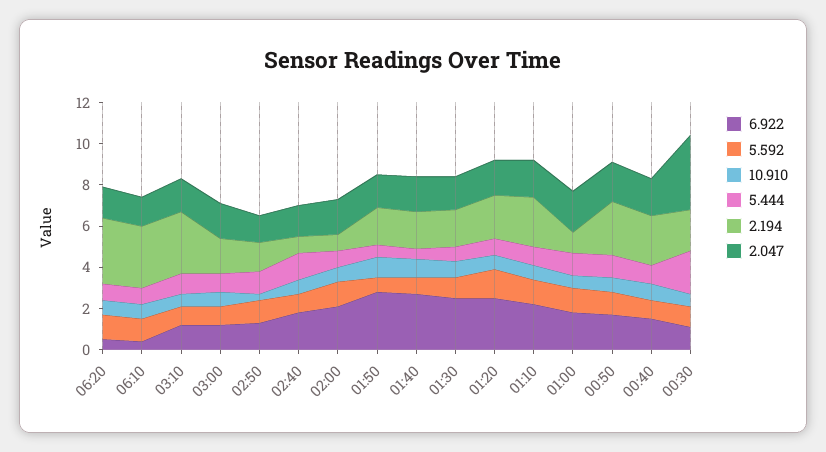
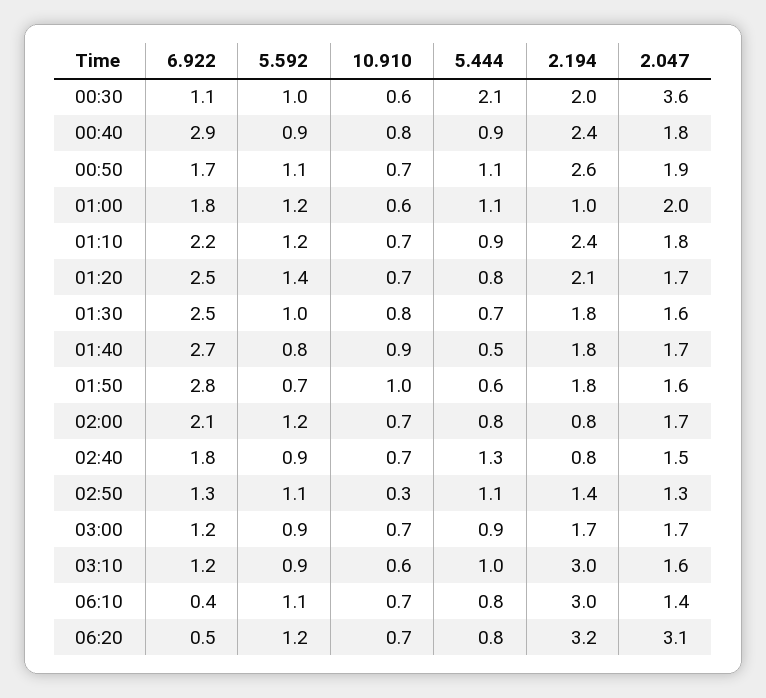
2.047, 06:20: 1.5 -> 3.1
6.922, 00:40: 1.5 -> 2.9

